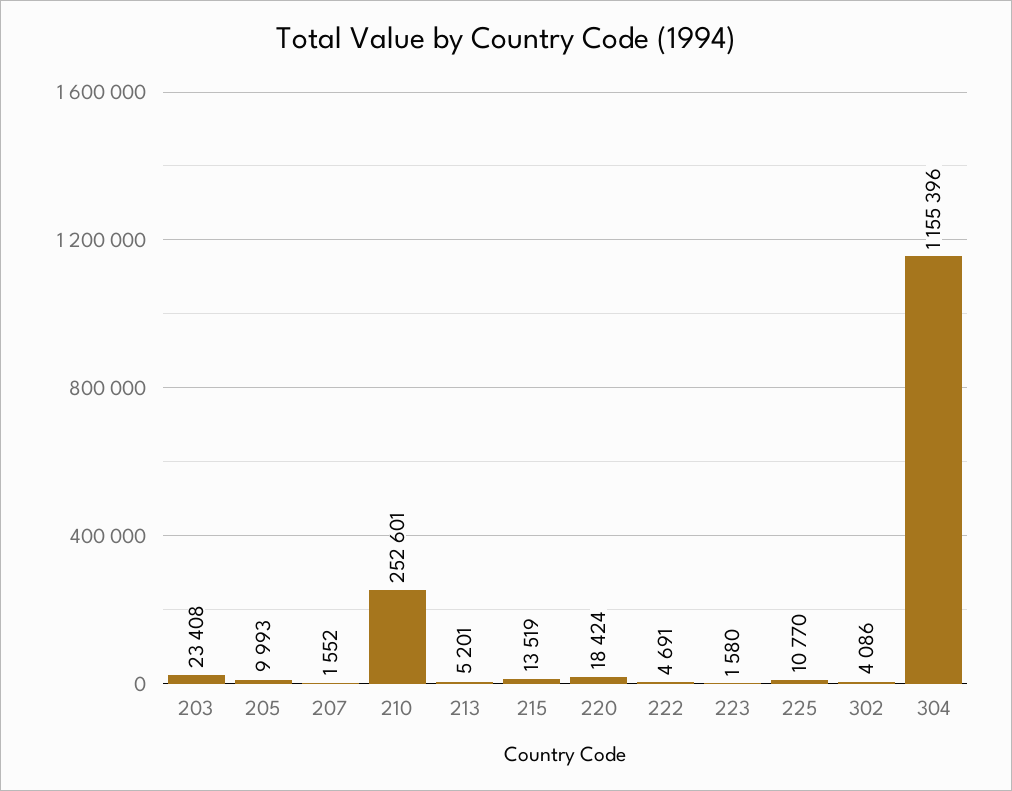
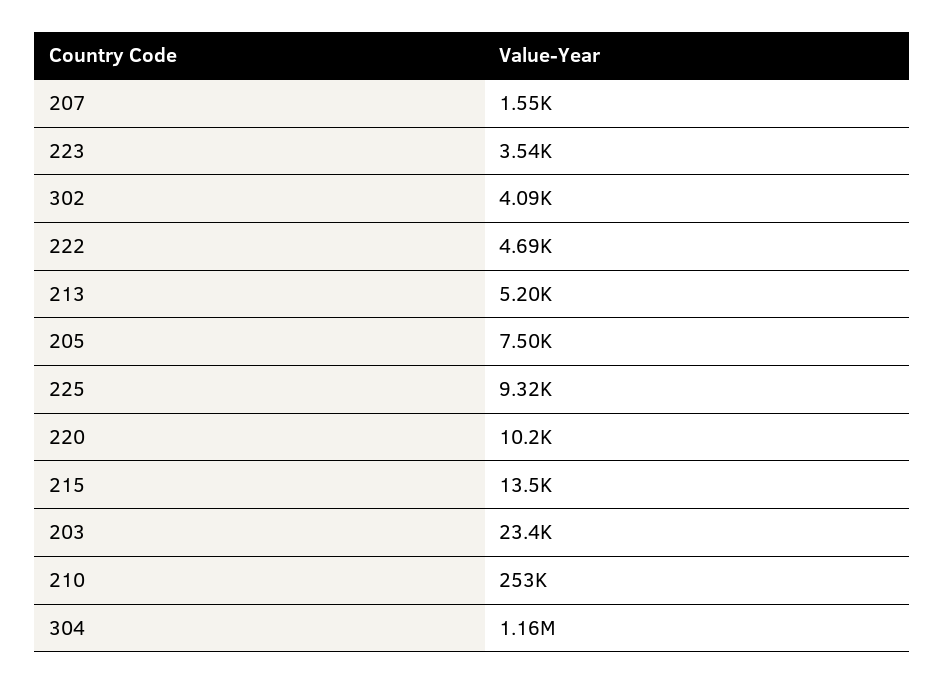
205: 9993 -> 7500
220: 18424 -> 10200
223: 1580 -> 3540
225: 10770 -> 9320

